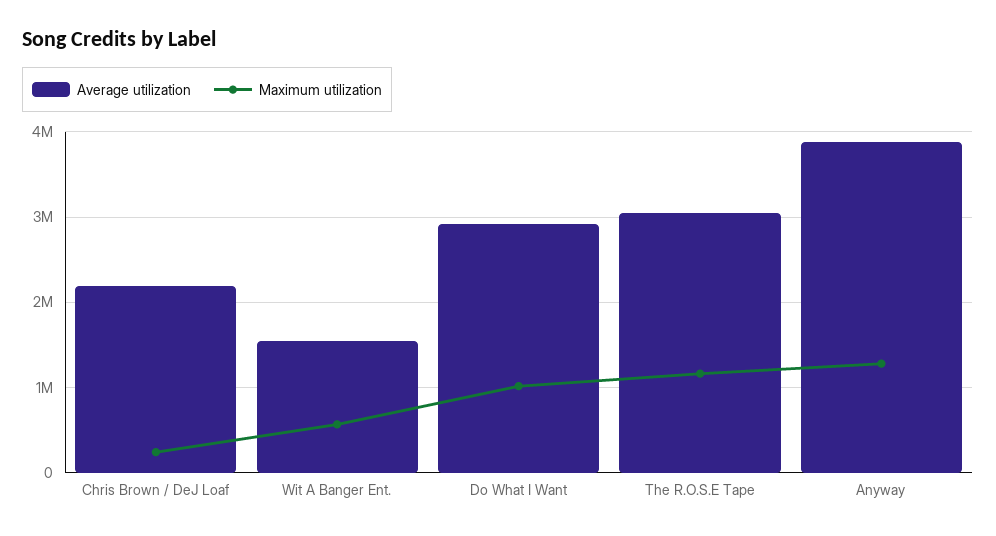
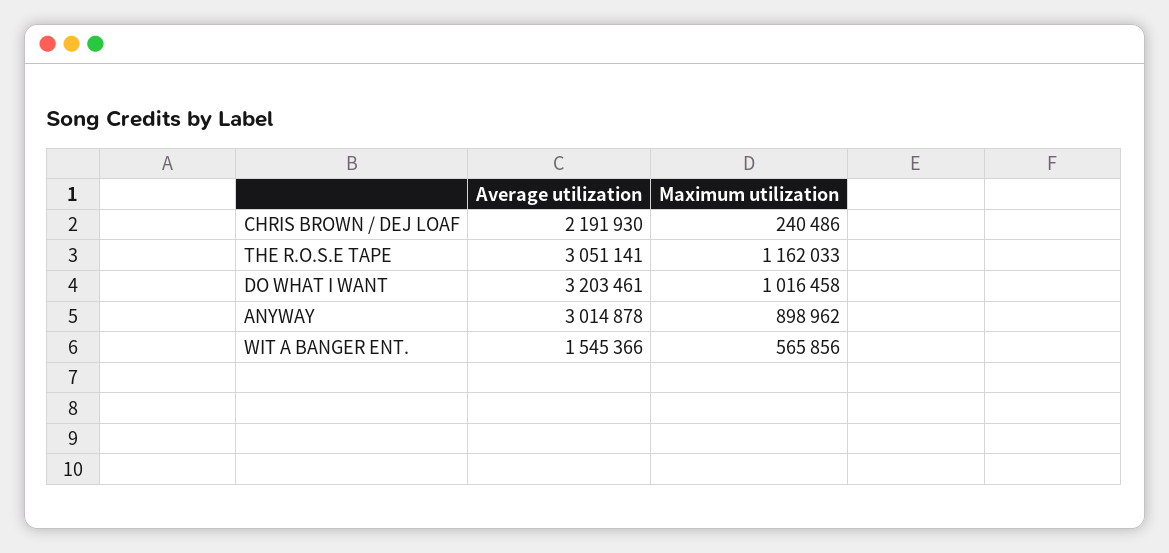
Average utilization, Do What I Want: 2900000 -> 3203461
Average utilization, Anyway: 3900000 -> 3014878
Maximum utilization, Anyway: 1300000 -> 898962

